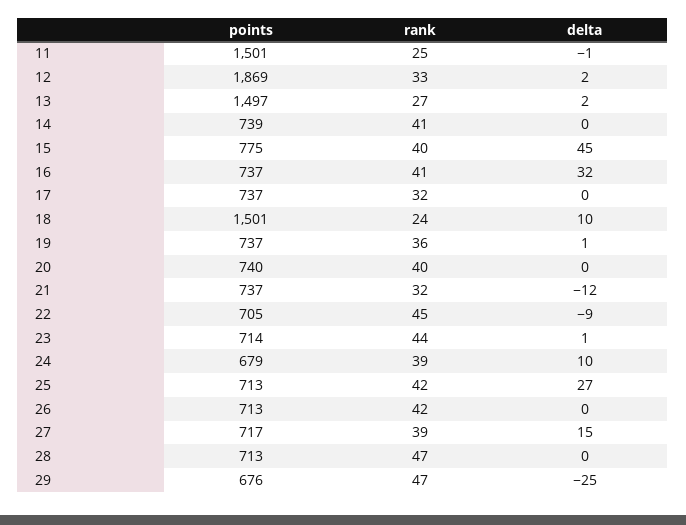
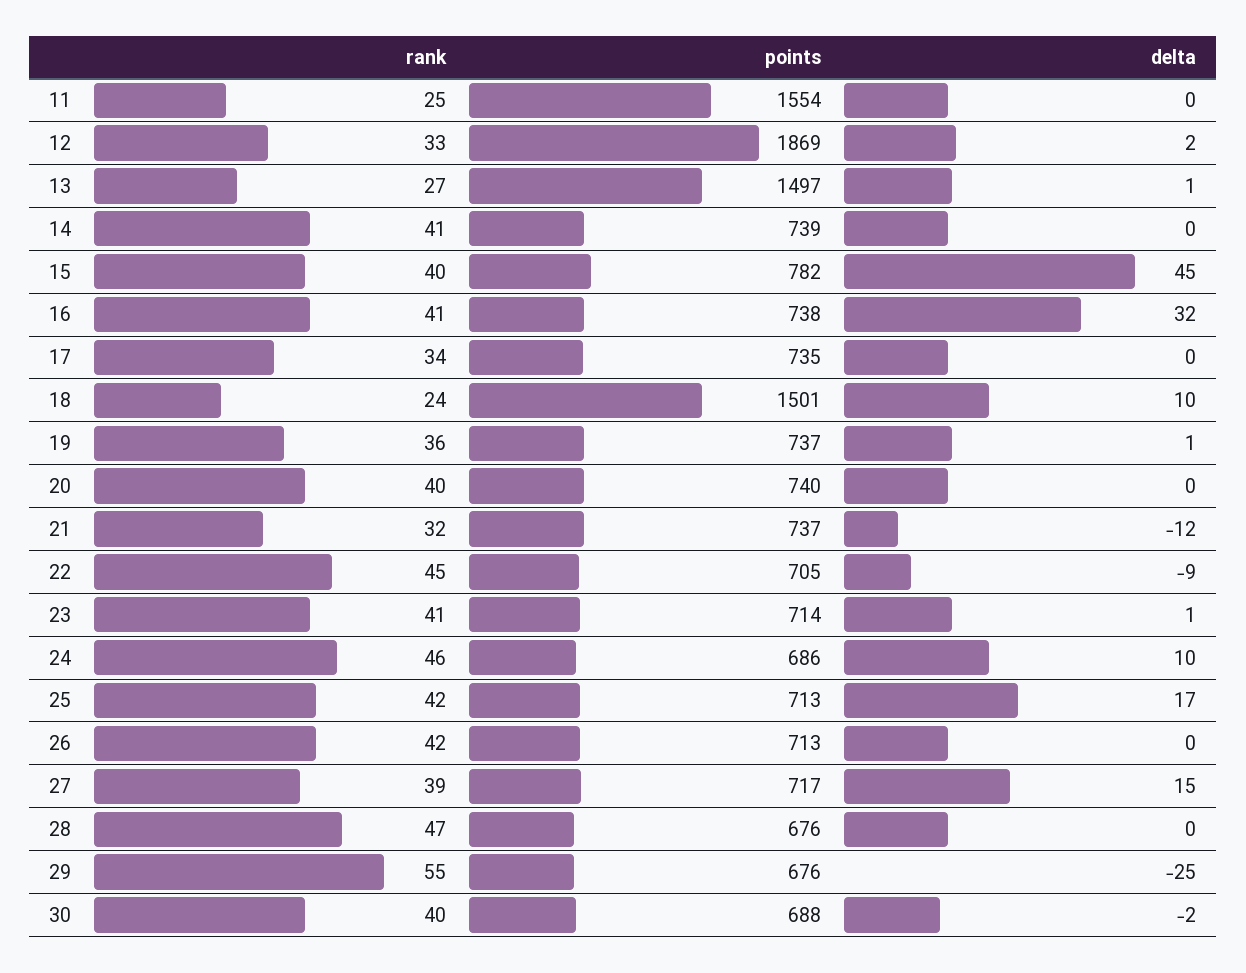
points, 11: 1501 -> 1554
delta, 11: -1 -> 0
delta, 13: 2 -> 1
points, 15: 775 -> 782
points, 16: 737 -> 738
points, 17: 737 -> 735
rank, 17: 32 -> 34
rank, 23: 44 -> 41
points, 24: 679 -> 686
rank, 24: 39 -> 46
delta, 25: 27 -> 17
points, 28: 713 -> 676
rank, 29: 47 -> 55
rank, 30: none -> 40
points, 30: none -> 688
delta, 30: none -> -2

